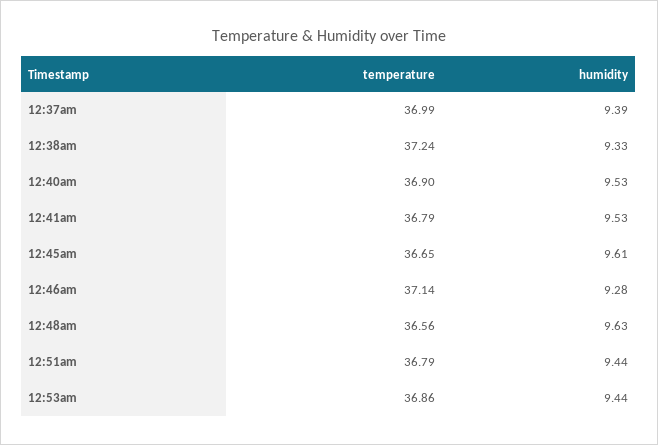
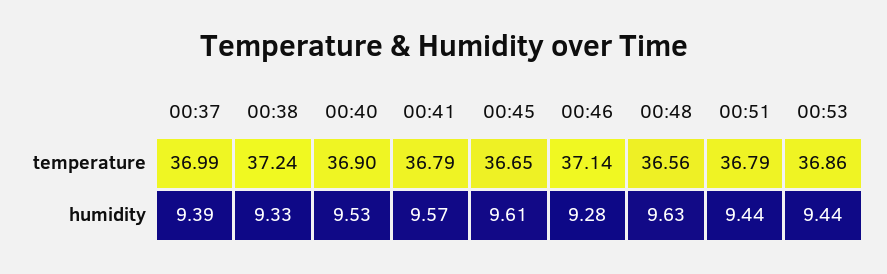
humidity, 12:41am: 9.53 -> 9.57

